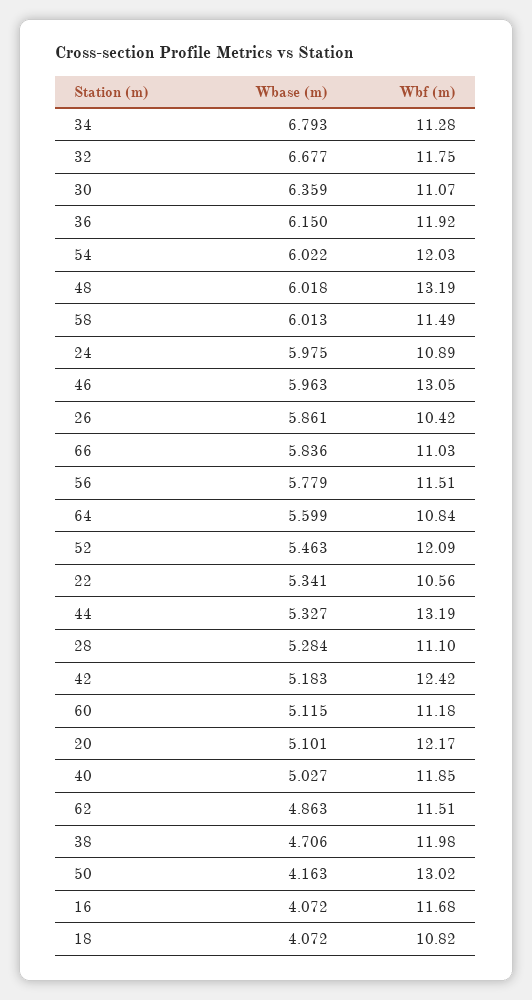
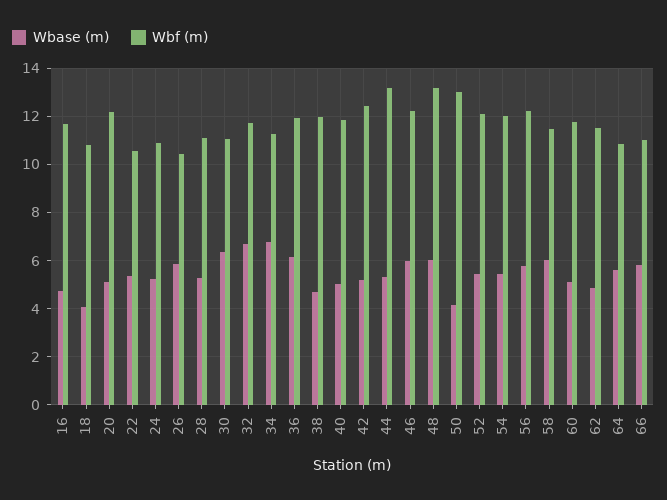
Wbase (m), 54: 6.022 -> 5.5
Wbase (m), 24: 5.975 -> 5.25
Wbf (m), 46: 13.05 -> 12.25
Wbf (m), 56: 11.51 -> 12.25
Wbf (m), 60: 11.18 -> 11.75
Wbase (m), 16: 4.072 -> 4.75

